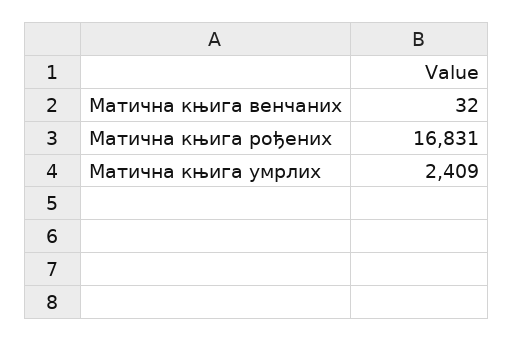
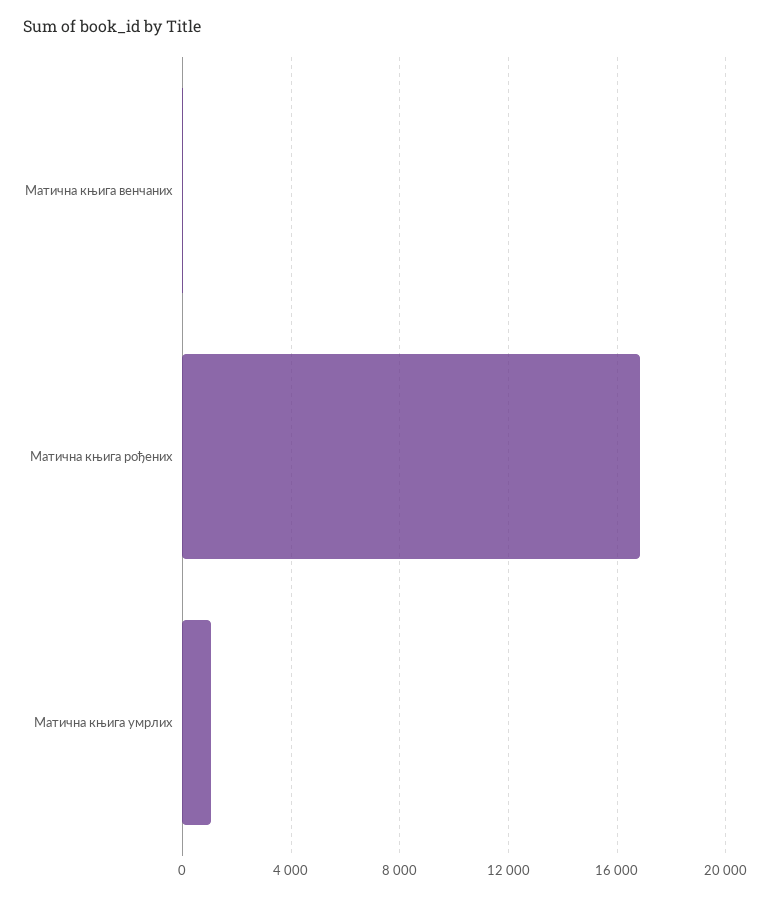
Матична књига умрлих: 2409 -> 1000

